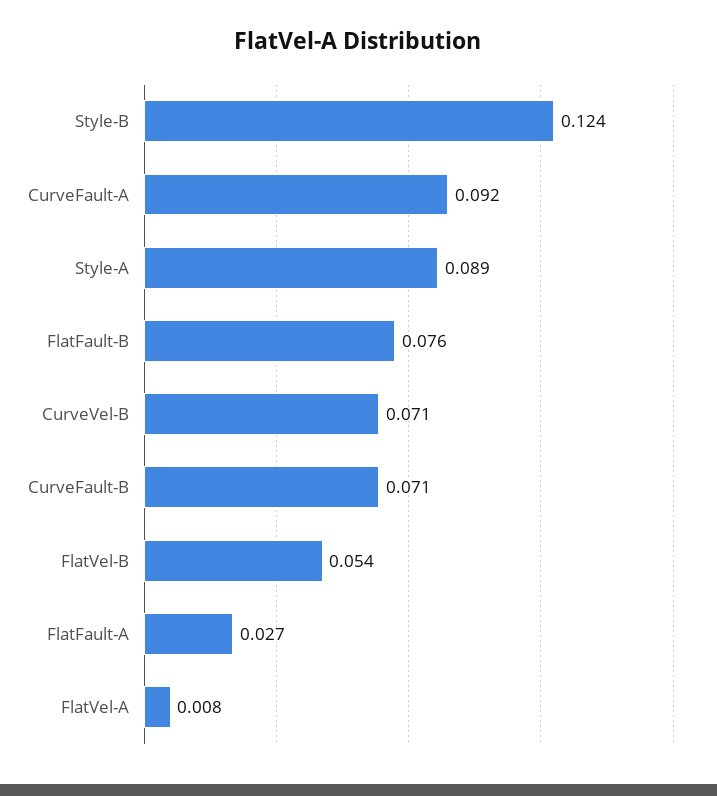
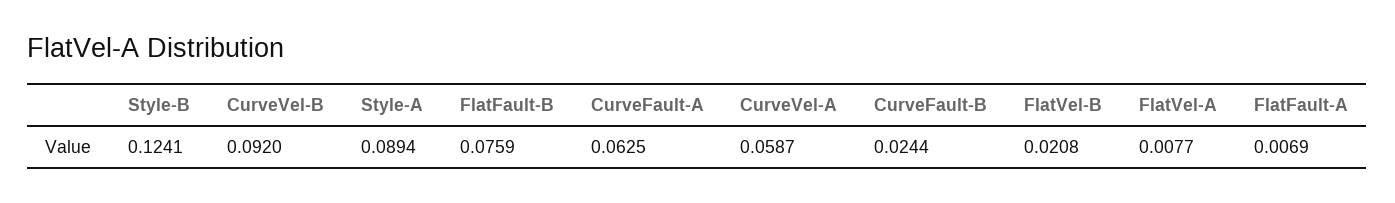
CurveFault-A: 0.092 -> 0.0625
CurveVel-B: 0.071 -> 0.092
CurveFault-B: 0.071 -> 0.0244
FlatVel-B: 0.054 -> 0.0208
FlatFault-A: 0.027 -> 0.0069
CurveVel-A: none -> 0.0587

